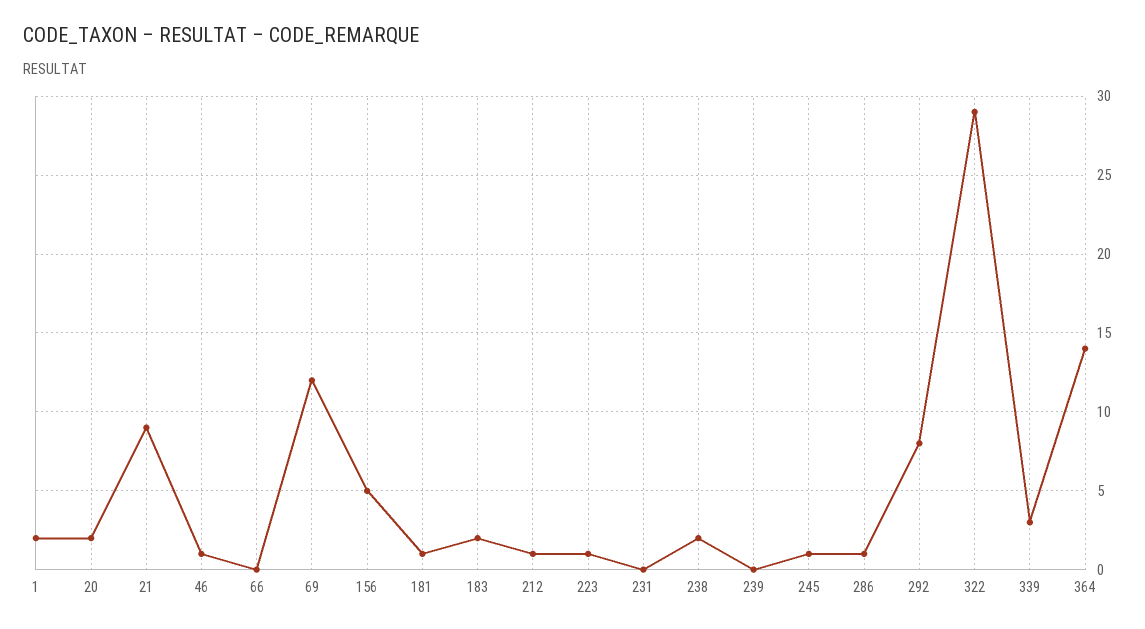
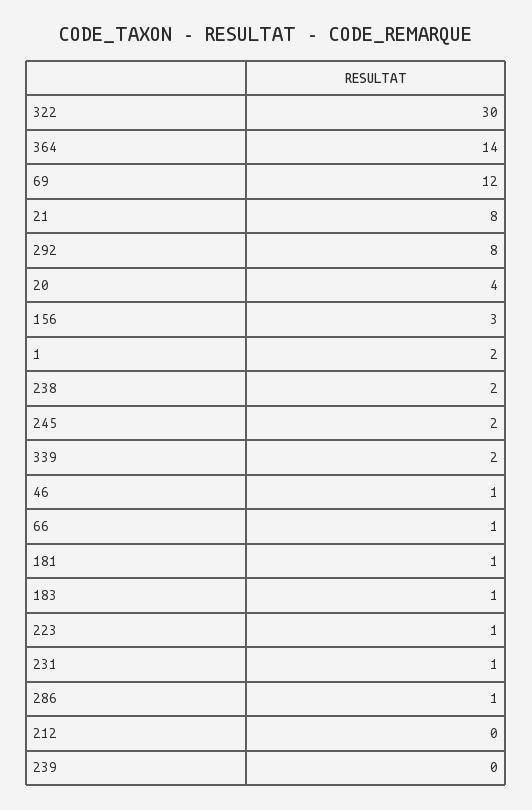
20: 2 -> 4
21: 9 -> 8
66: 0 -> 1
156: 5 -> 3
183: 2 -> 1
212: 1 -> 0
231: 0 -> 1
245: 1 -> 2
322: 29 -> 30
339: 3 -> 2

